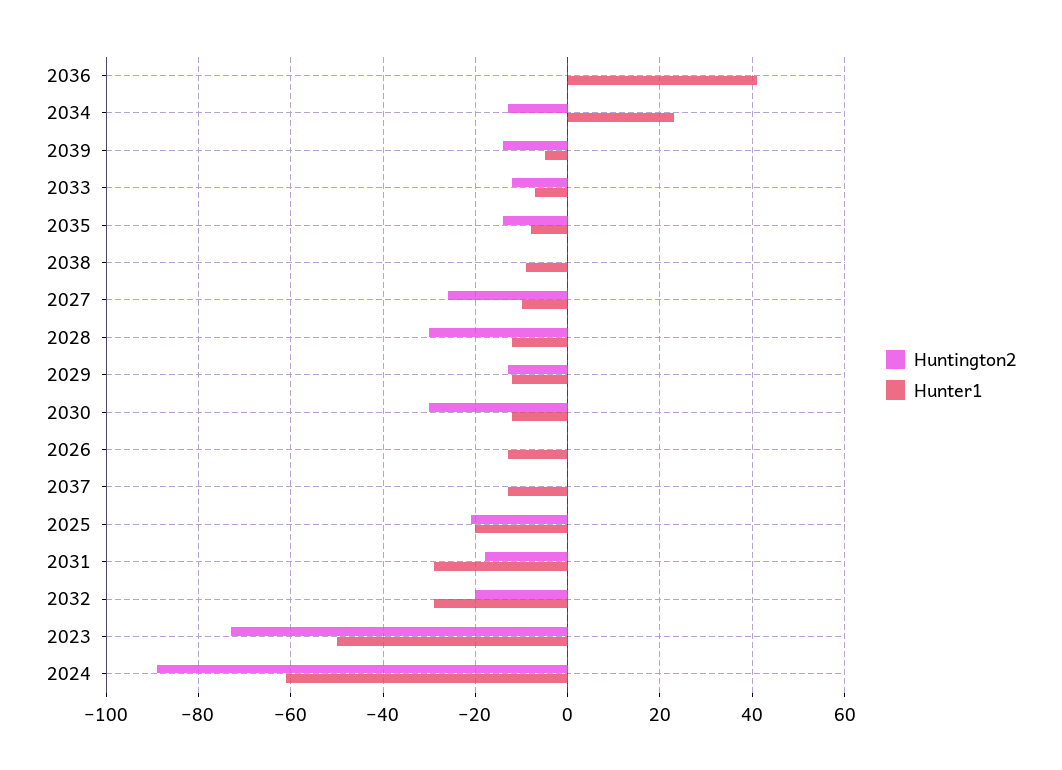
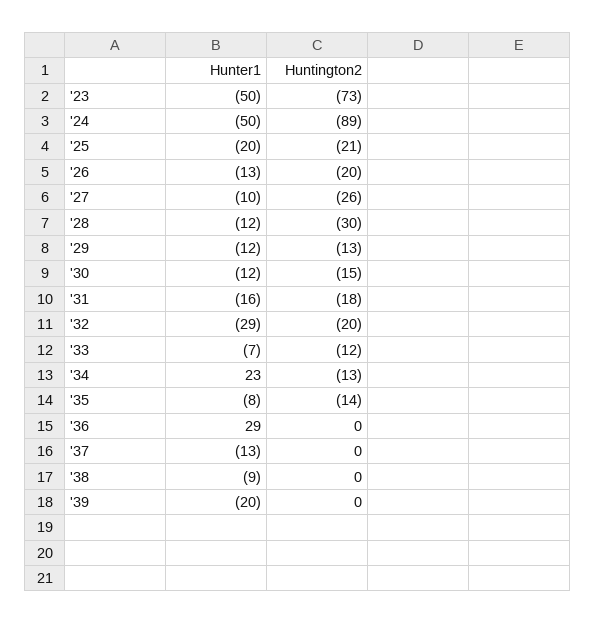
Hunter1, 2036: 40 -> 29
Huntington2, 2039: -15 -> 0
Hunter1, 2039: -5 -> -20
Huntington2, 2030: -30 -> -15
Huntington2, 2026: 0 -> -20
Hunter1, 2031: -30 -> -16
Hunter1, 2024: -60 -> -50

